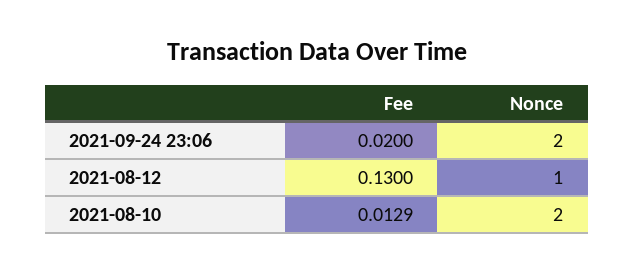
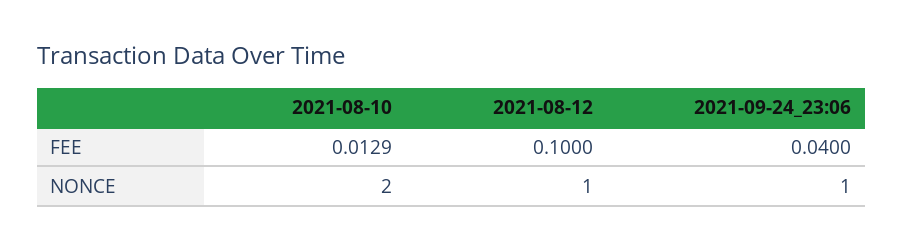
Fee, 2021-09-24 23:06: 0.02 -> 0.04
Nonce, 2021-09-24 23:06: 2 -> 1
Fee, 2021-08-12: 0.13 -> 0.1

